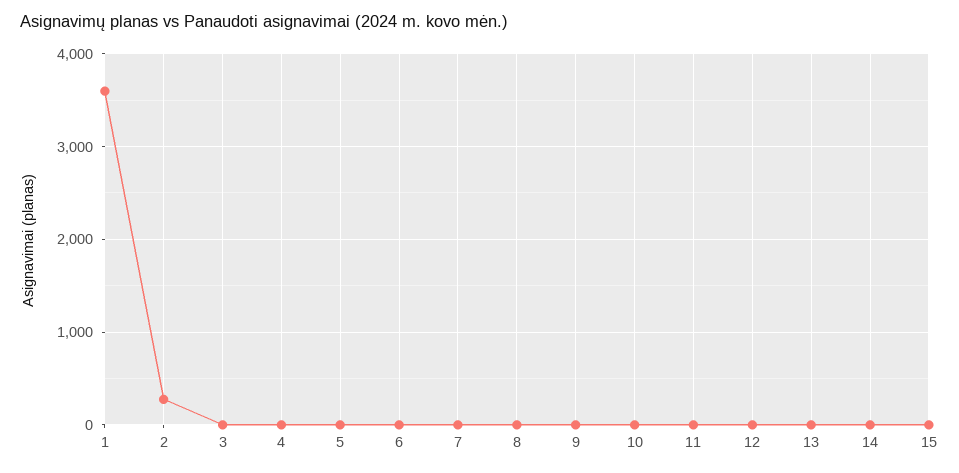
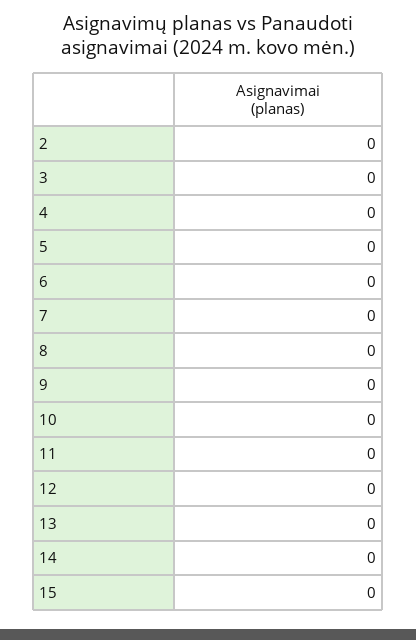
1: 3600 -> none
2: 300 -> 0

